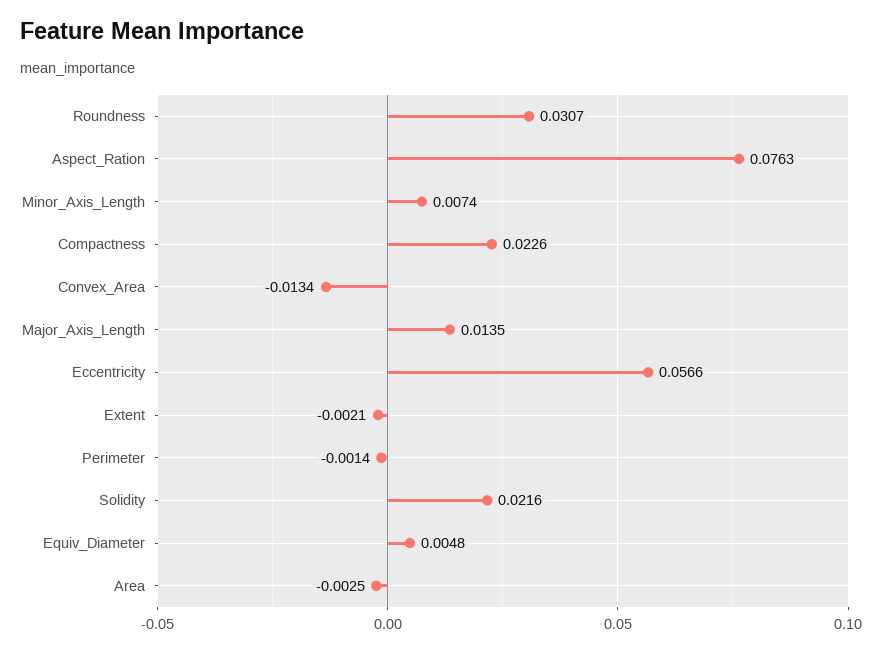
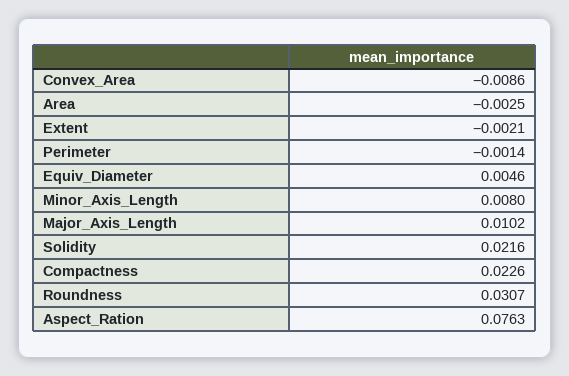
Minor_Axis_Length: 0.0074 -> 0.008
Convex_Area: -0.0134 -> -0.0086
Major_Axis_Length: 0.0135 -> 0.0102
Eccentricity: 0.0566 -> none
Equiv_Diameter: 0.0048 -> 0.0046

